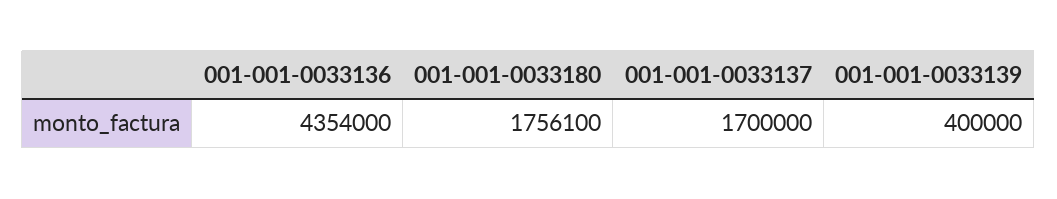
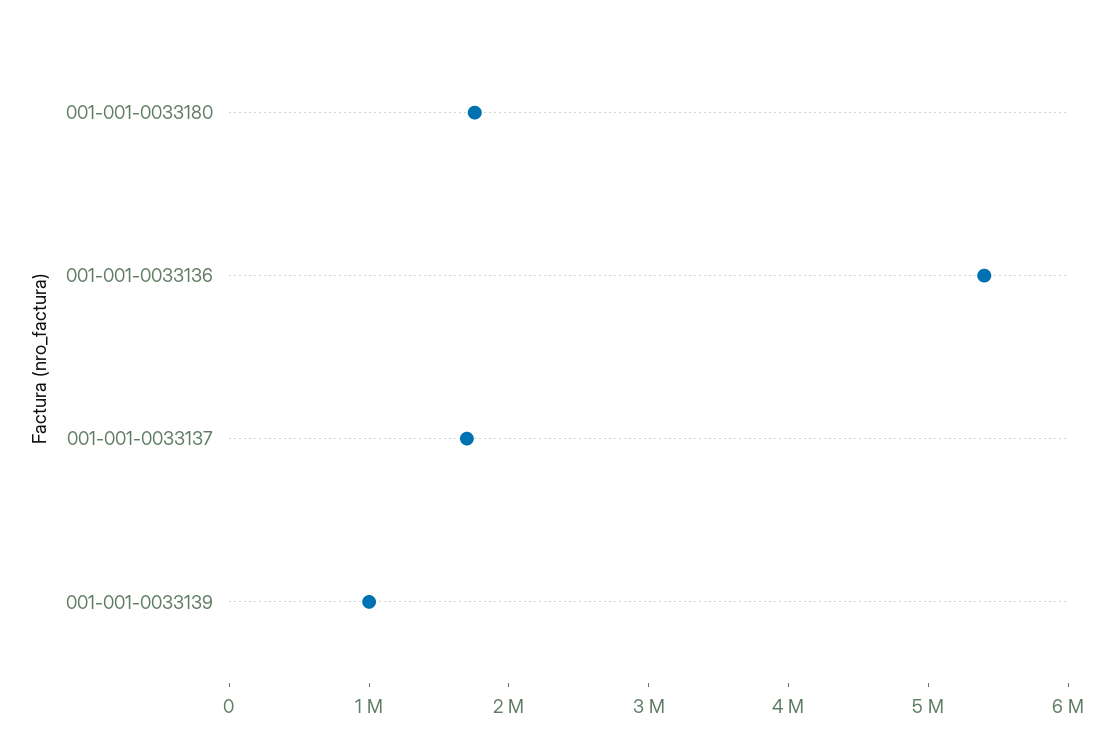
001-001-0033136: 4354000 -> 5400000
001-001-0033139: 400000 -> 1000000

